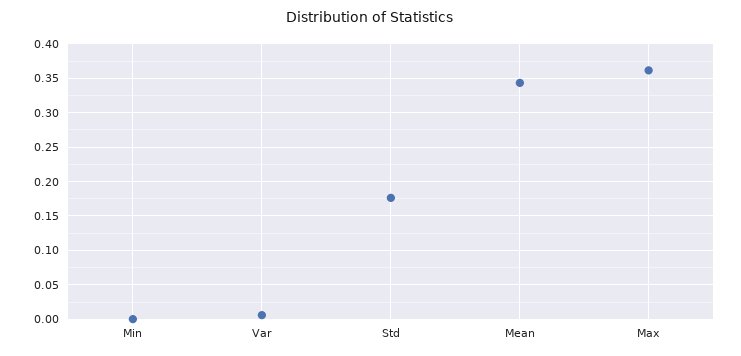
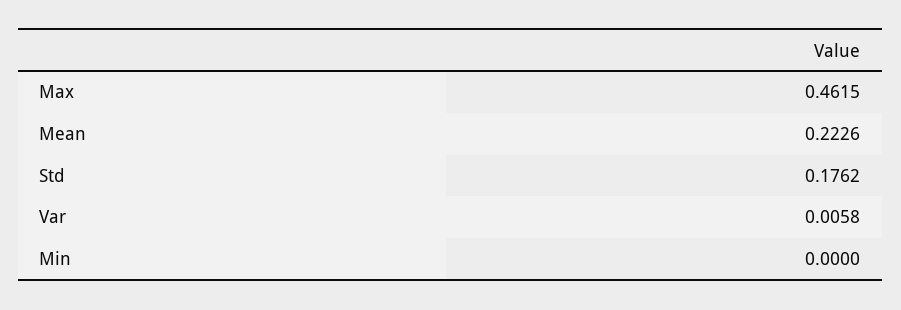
Mean: 0.34 -> 0.2226
Max: 0.36 -> 0.4615

